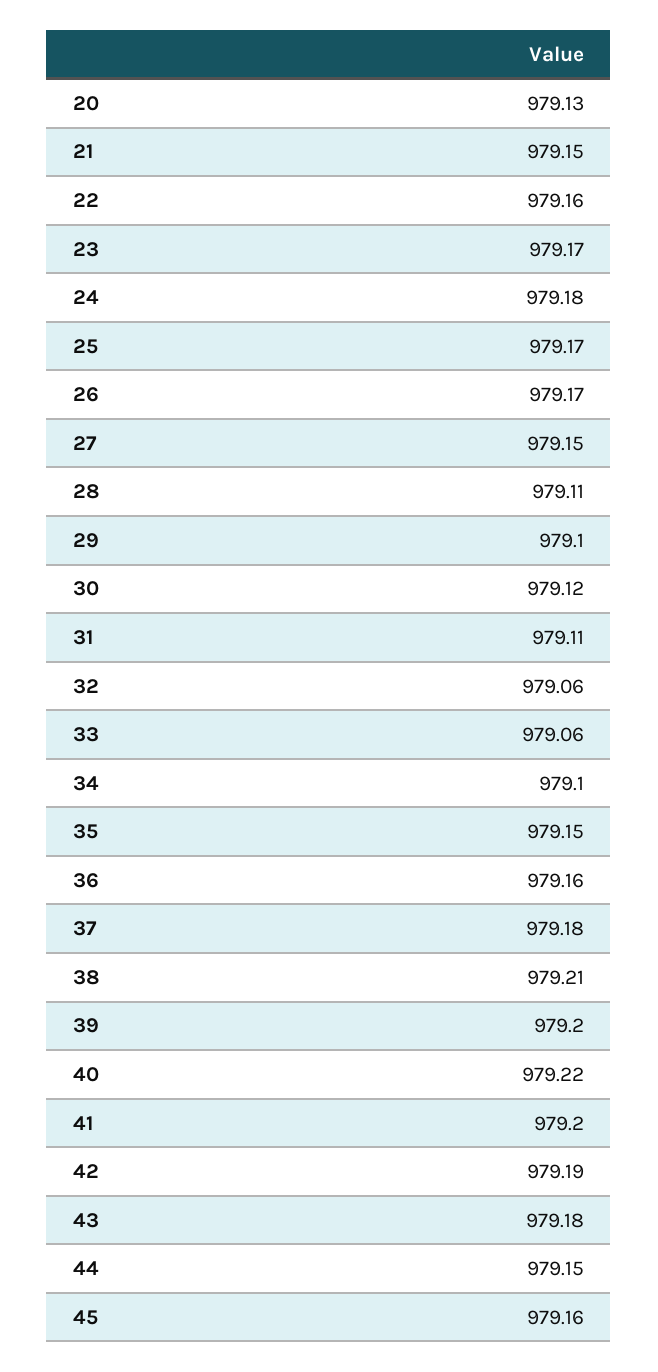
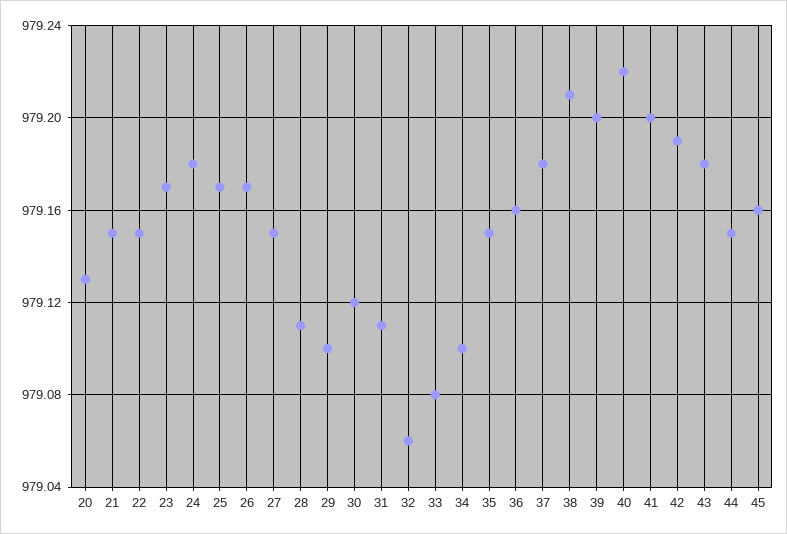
22: 979.16 -> 979.15
33: 979.06 -> 979.08

